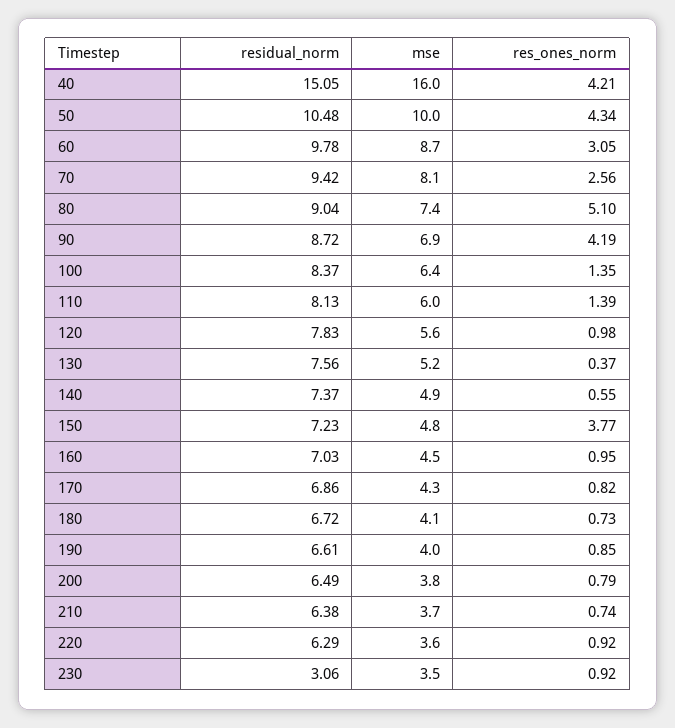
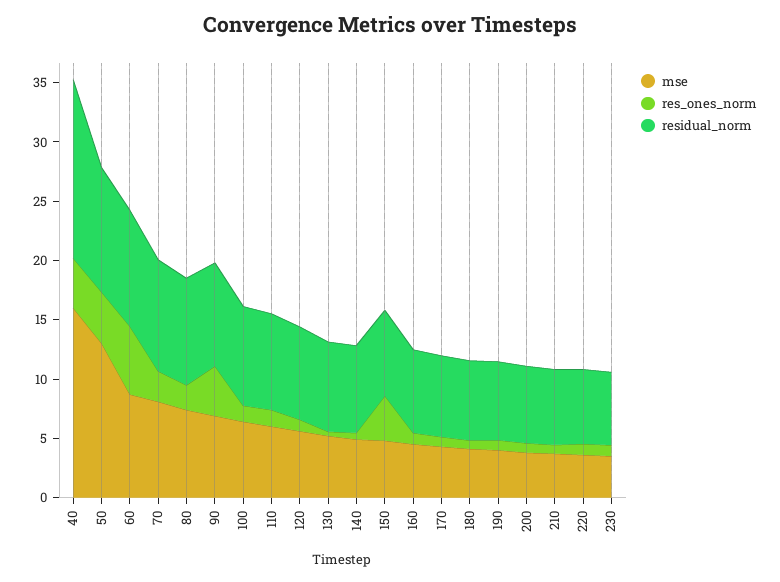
mse, 50: 10 -> 13
res_ones_norm, 60: 3.05 -> 6
res_ones_norm, 80: 5.1 -> 2
residual_norm, 230: 3.06 -> 6

